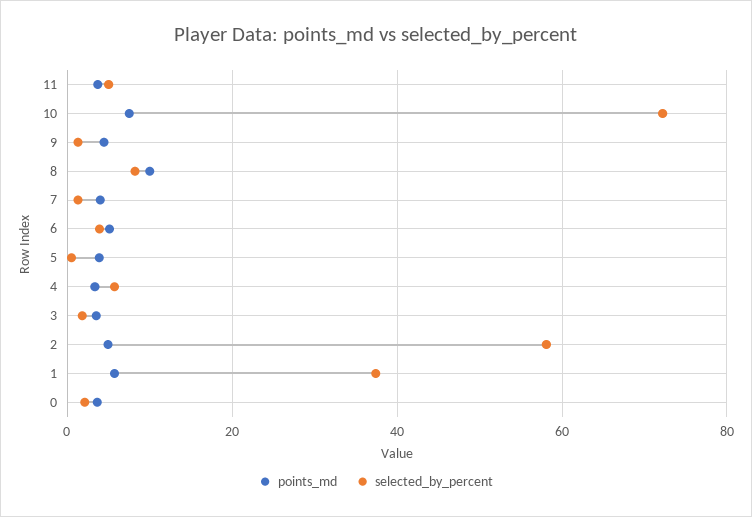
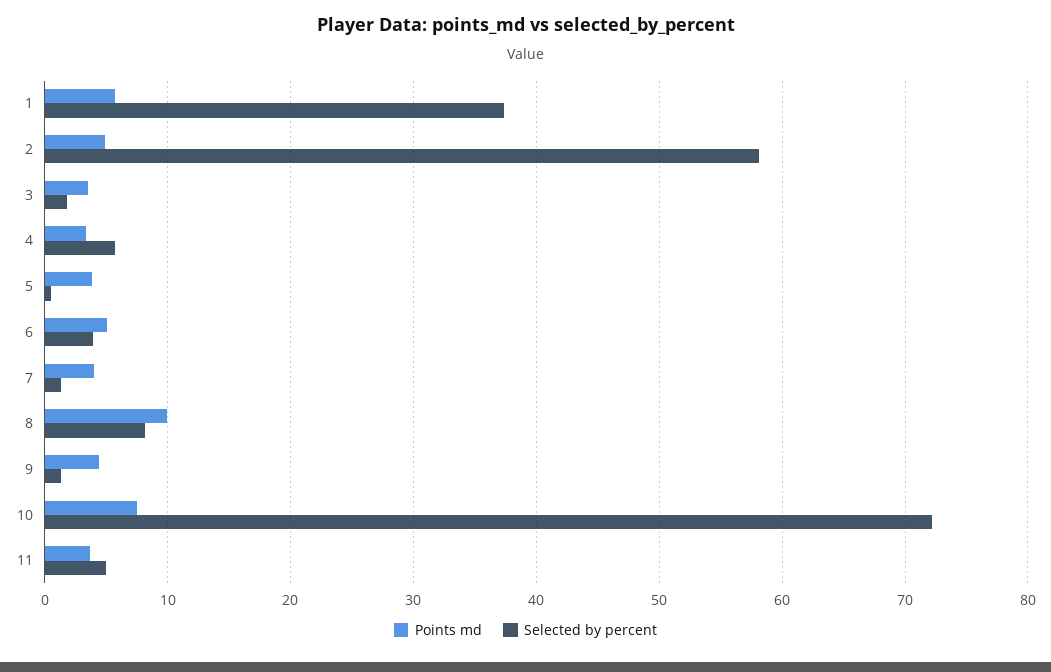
points_md, 0: 4 -> none
selected_by_percent, 0: 2 -> none

